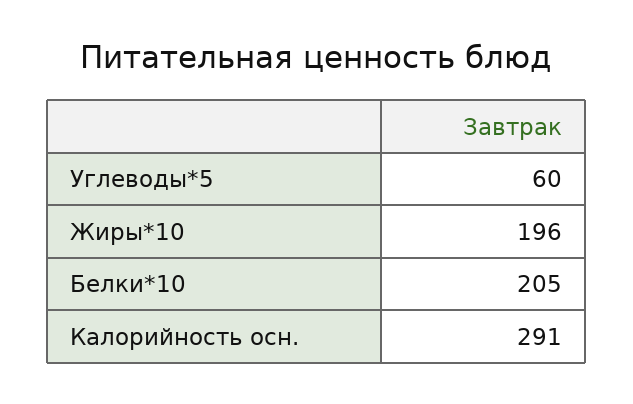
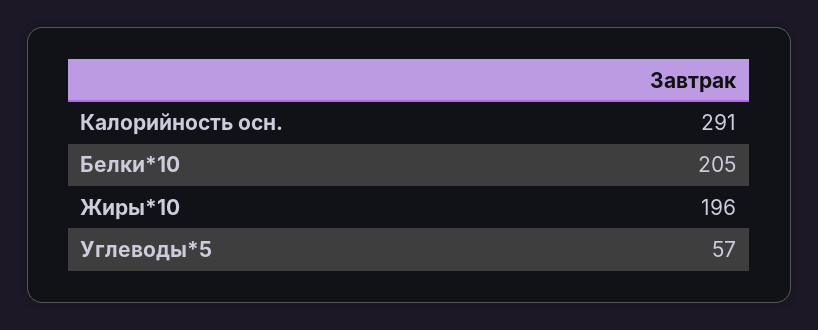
Углеводы*5: 60 -> 57

